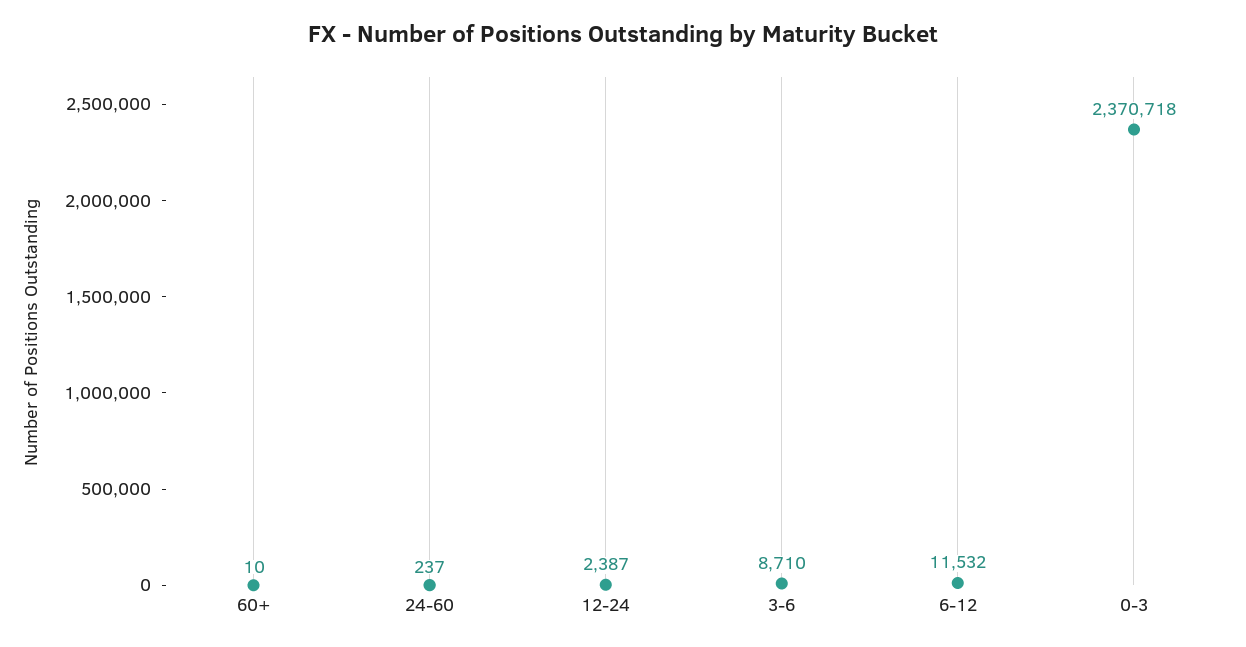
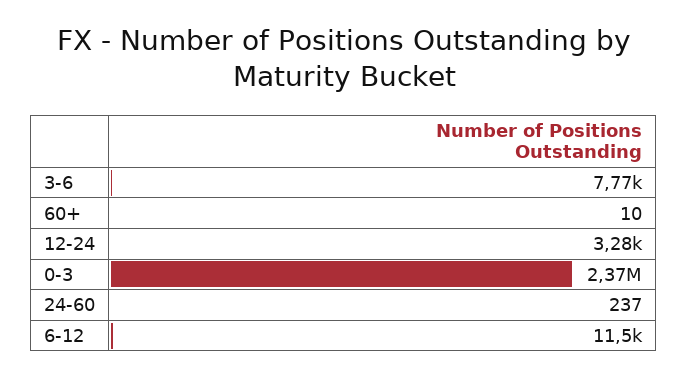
12-24: 2387 -> 3280
3-6: 8710 -> 7770

